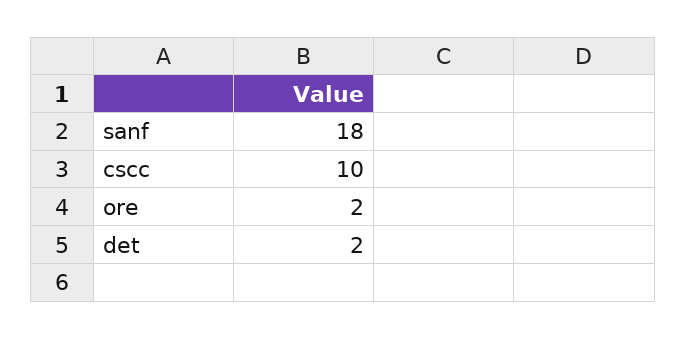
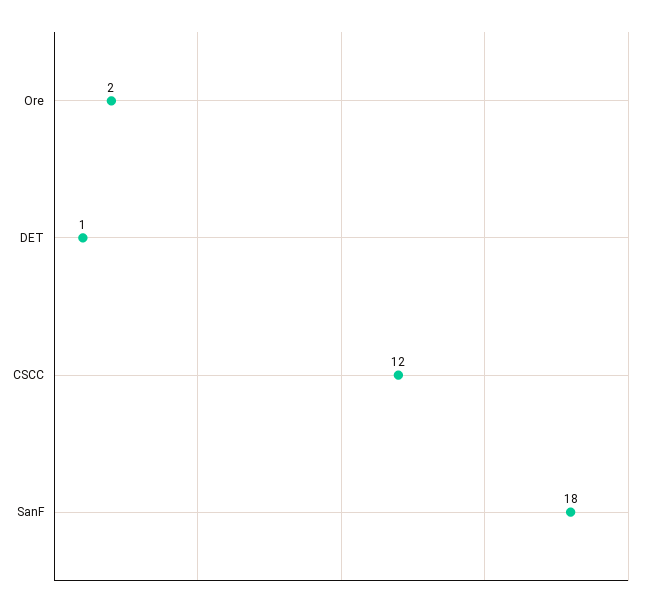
cscc: 10 -> 12
det: 2 -> 1

